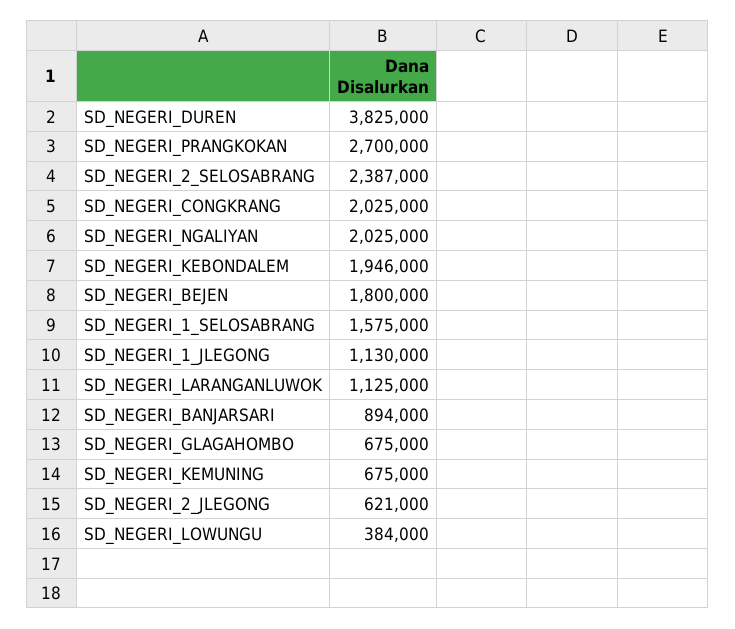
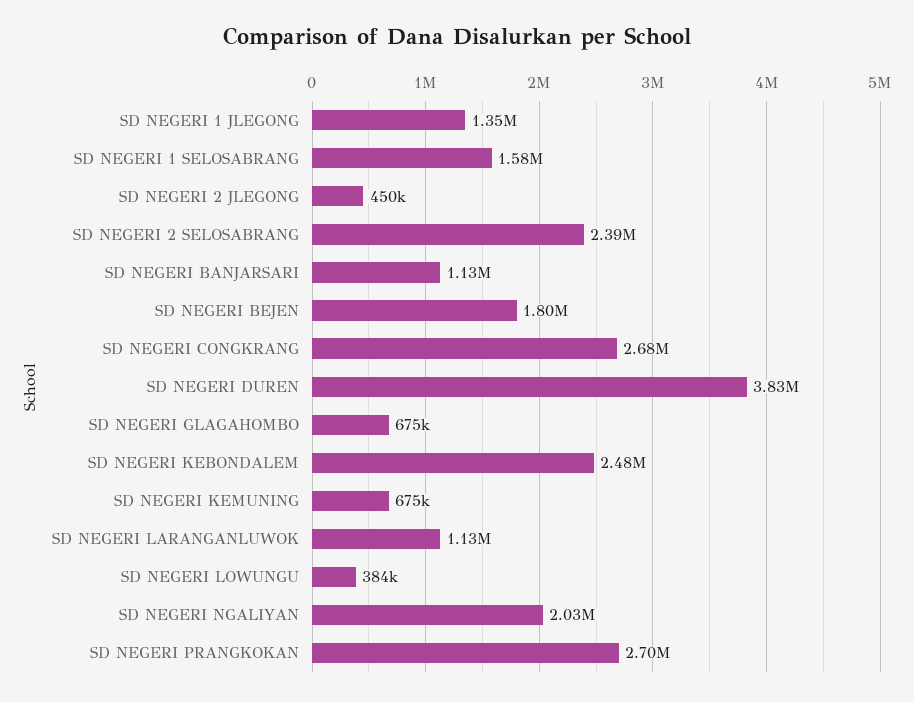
SD_NEGERI_CONGKRANG: 2025000 -> 2680000
SD_NEGERI_KEBONDALEM: 1946000 -> 2480000
SD_NEGERI_1_JLEGONG: 1130000 -> 1350000
SD_NEGERI_BANJARSARI: 894000 -> 1130000
SD_NEGERI_2_JLEGONG: 621000 -> 450000

